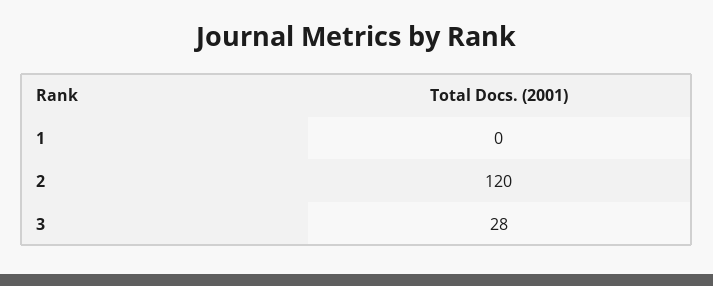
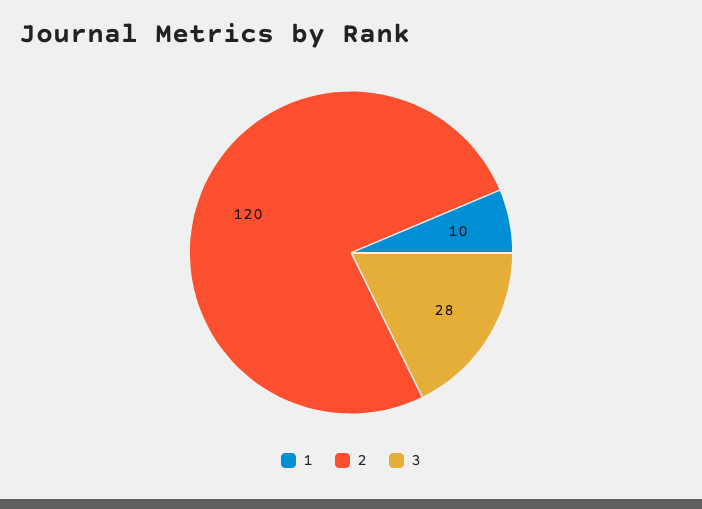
1: 0 -> 10

